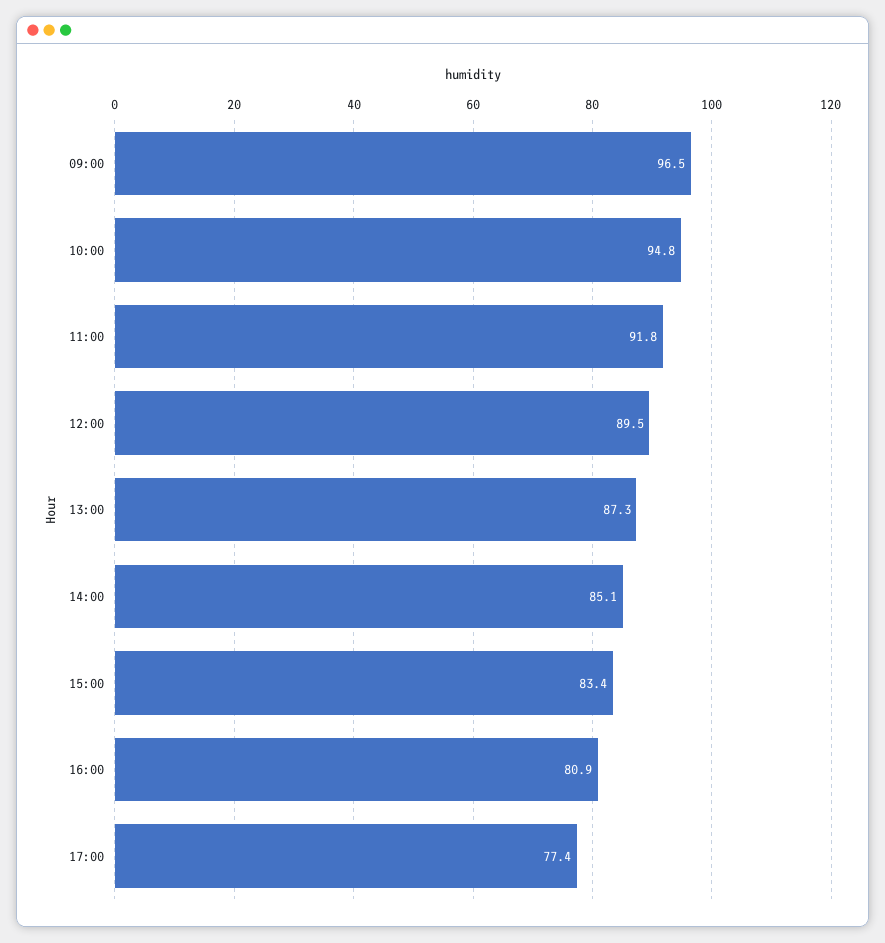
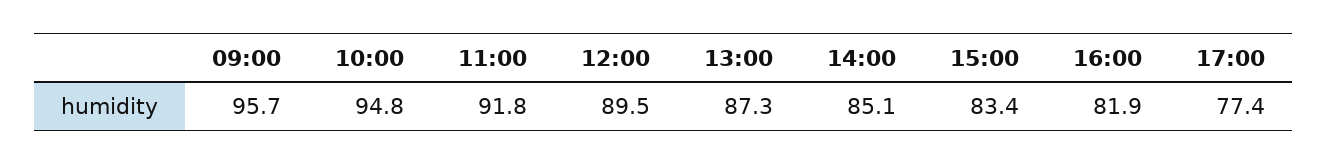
09:00: 96.5 -> 95.7
16:00: 80.9 -> 81.9

